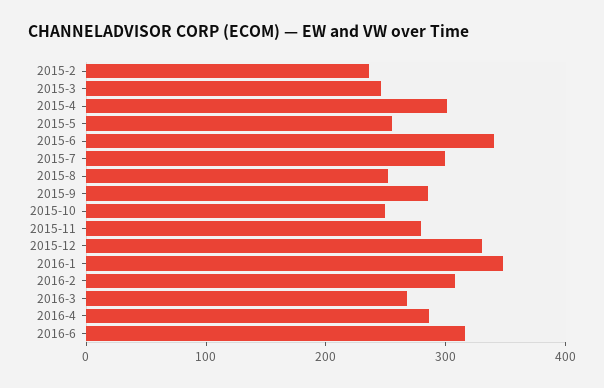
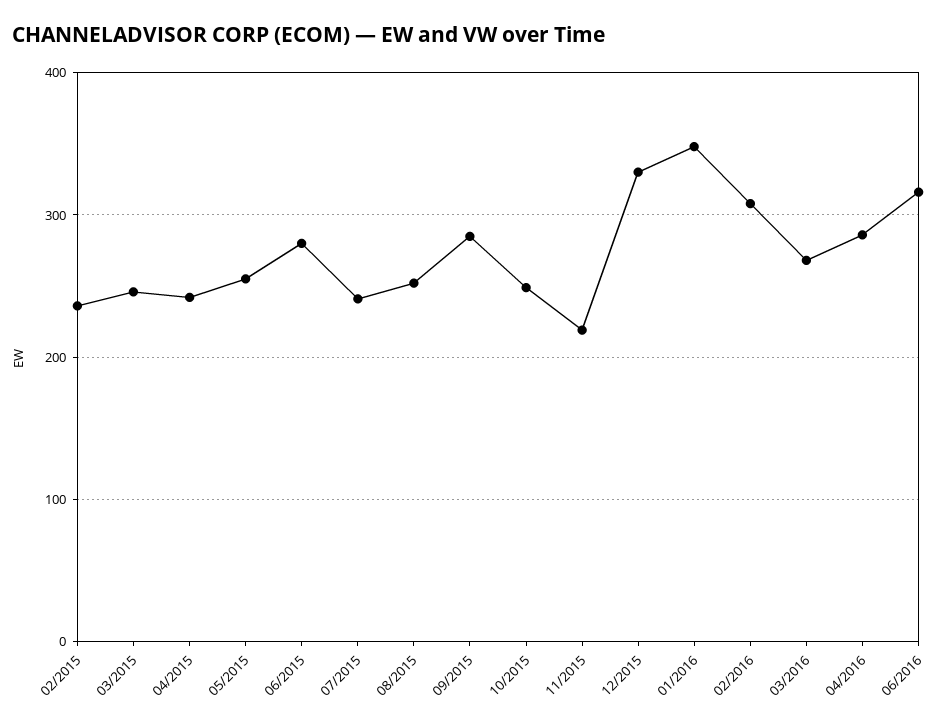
2015-4: 300 -> 240
2015-6: 340 -> 280
2015-7: 300 -> 240
2015-11: 280 -> 220

